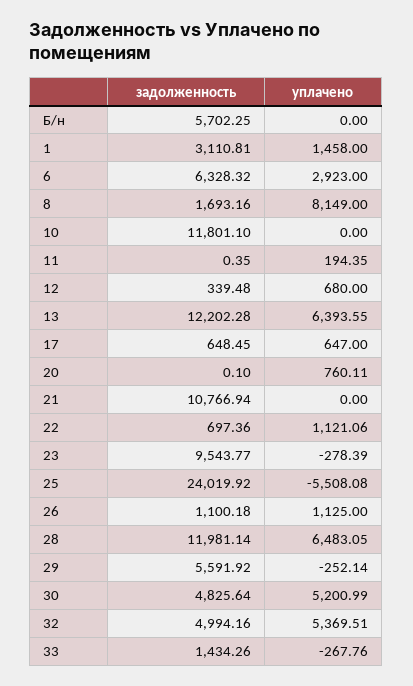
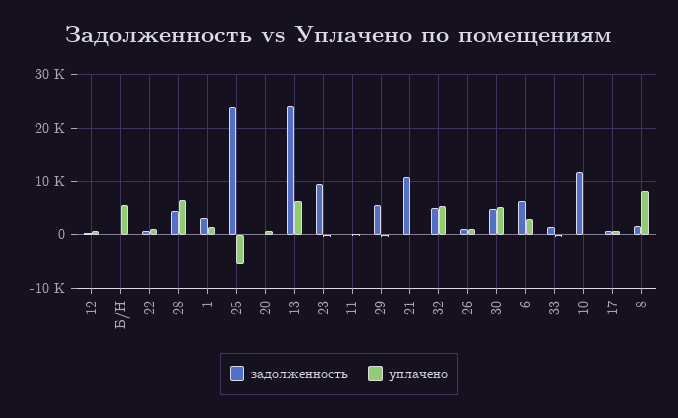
задолженность, Б/н: 5702.25 -> 0
уплачено, Б/н: 0 -> 6000
задолженность, 13: 12202.28 -> 24000
задолженность, 28: 11981.14 -> 4000

